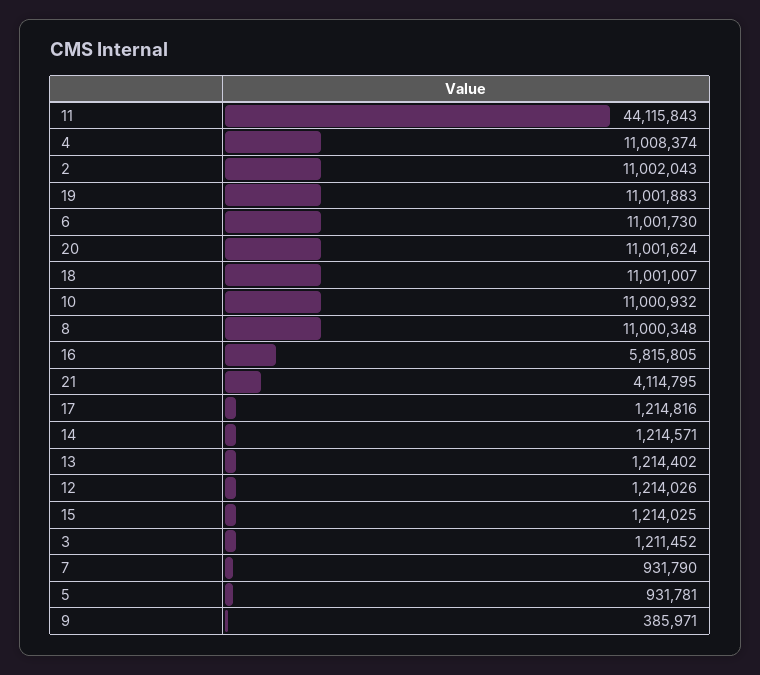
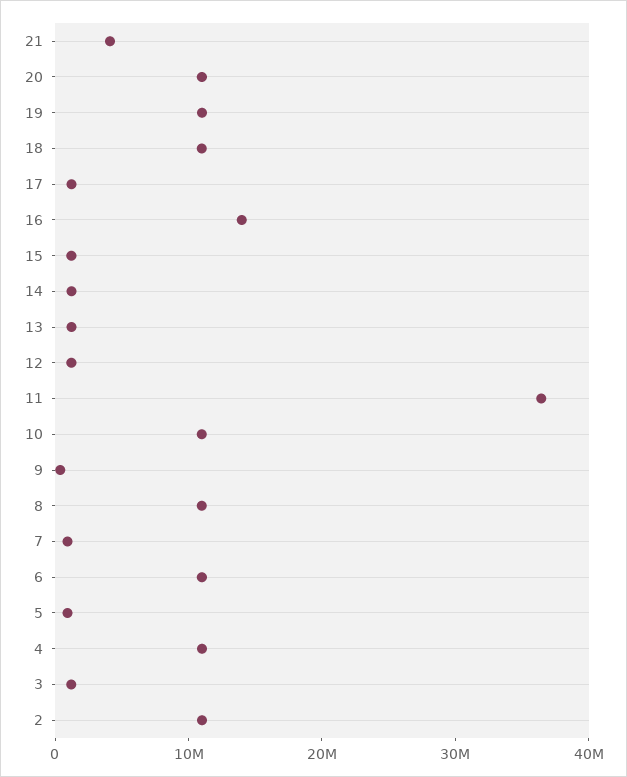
11: 44115843 -> 36000000
16: 5815805 -> 14000000

